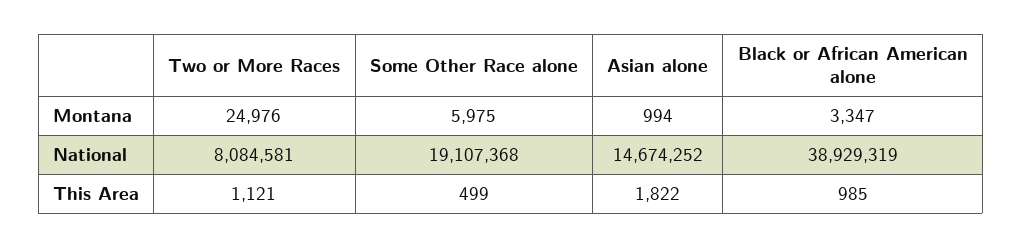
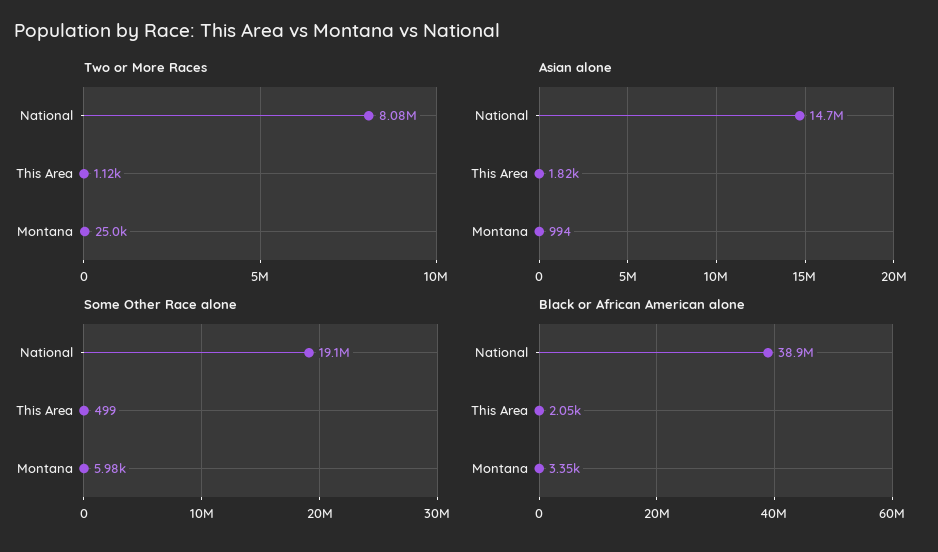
Black or African American alone, This Area: 985 -> 2050

